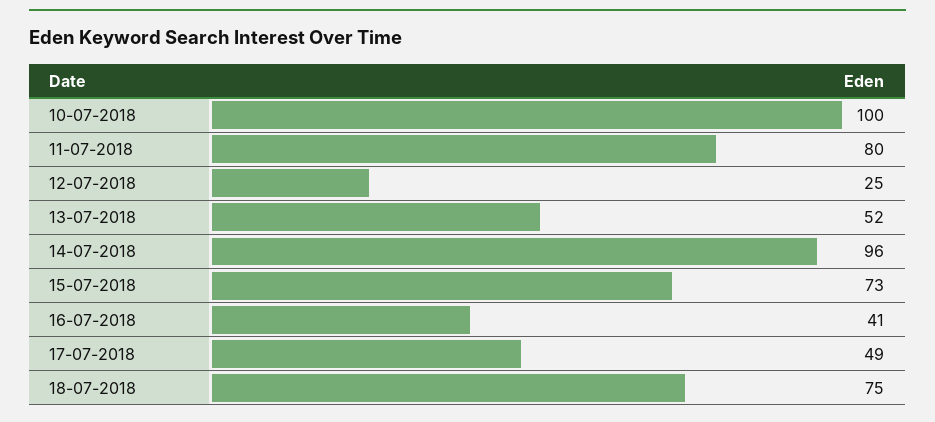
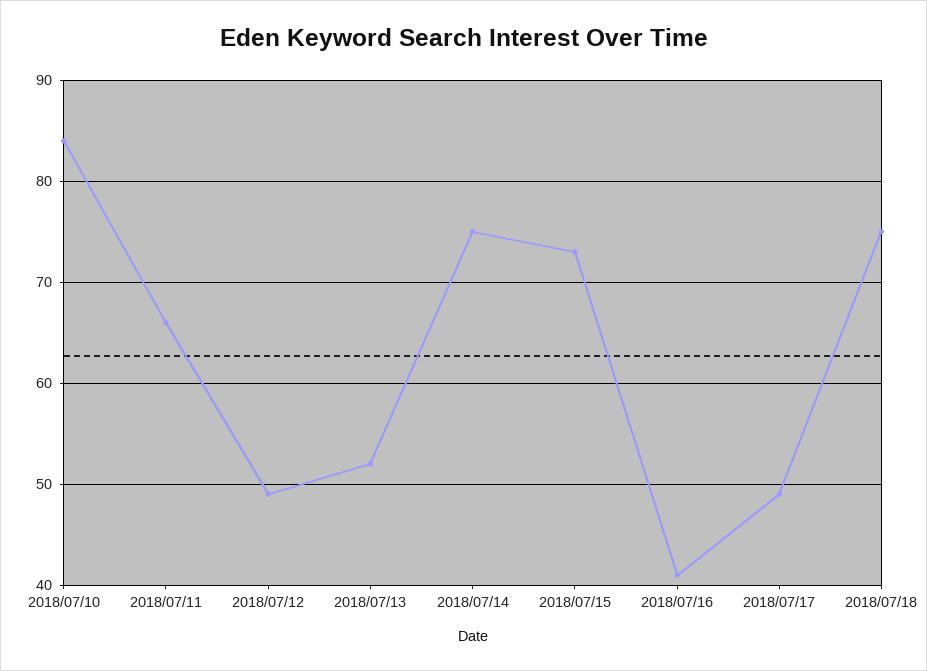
10-07-2018: 100 -> 84
11-07-2018: 80 -> 66
12-07-2018: 25 -> 49
14-07-2018: 96 -> 75

